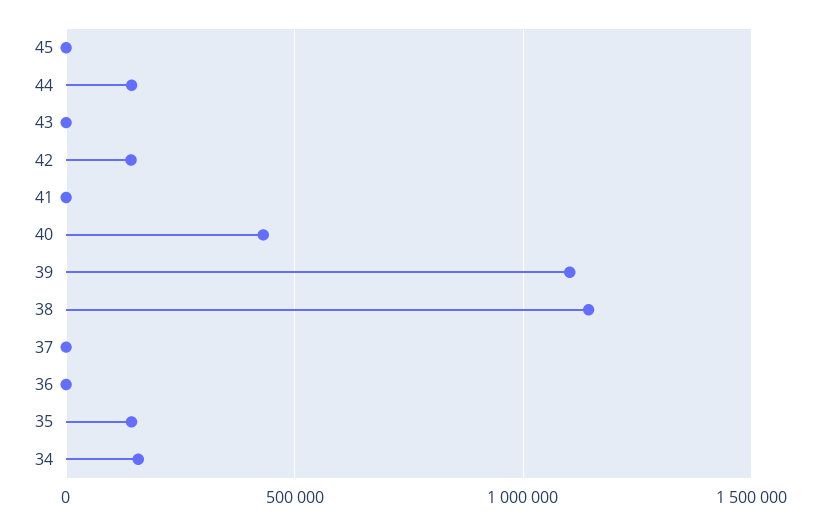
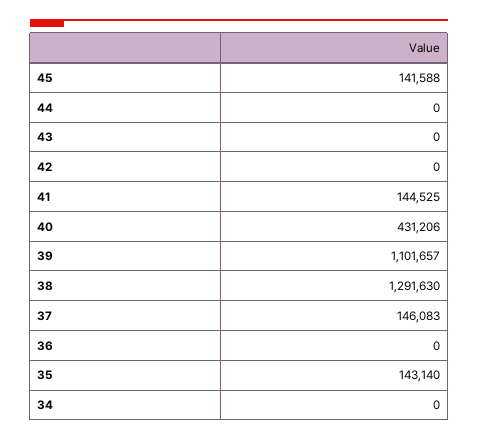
45: 0 -> 141588
44: 150000 -> 0
42: 150000 -> 0
41: 0 -> 144525
38: 1150000 -> 1291630
37: 0 -> 146083
34: 150000 -> 0

